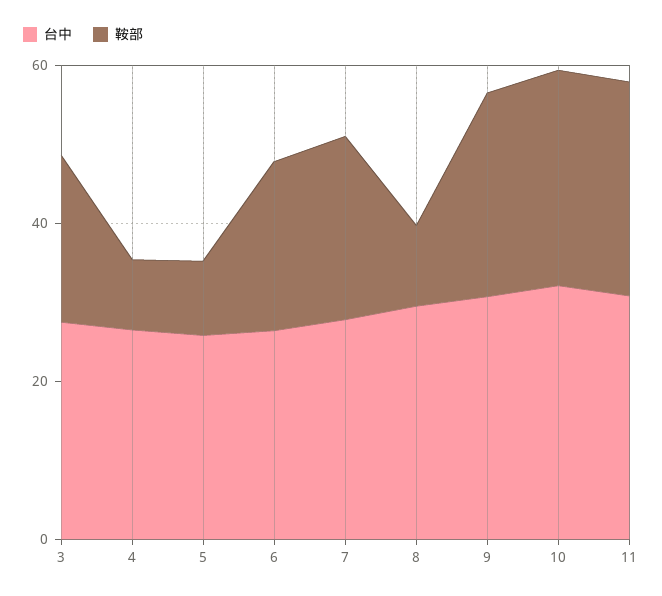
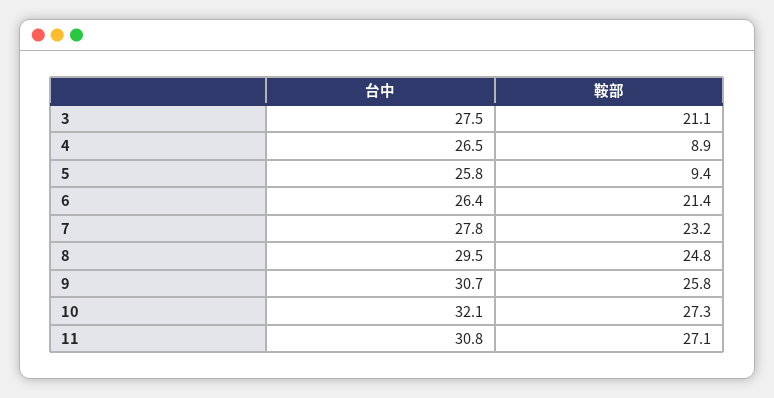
鞍部, 8: 10 -> 24.8

